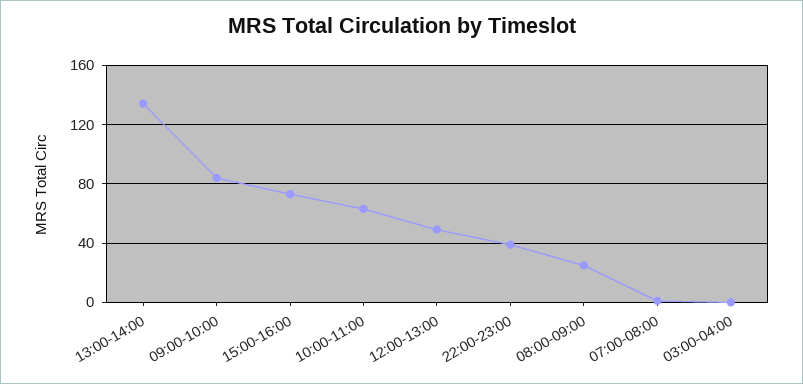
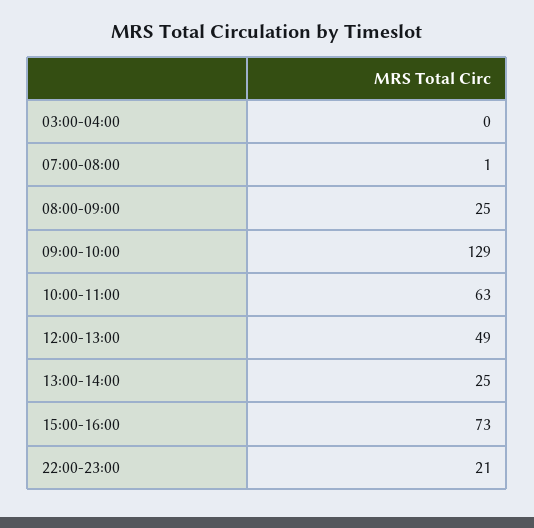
13:00-14:00: 135 -> 25
09:00-10:00: 85 -> 129
22:00-23:00: 40 -> 21

